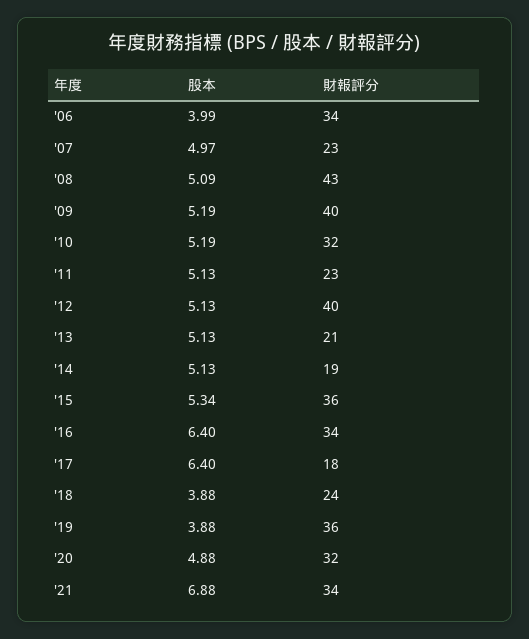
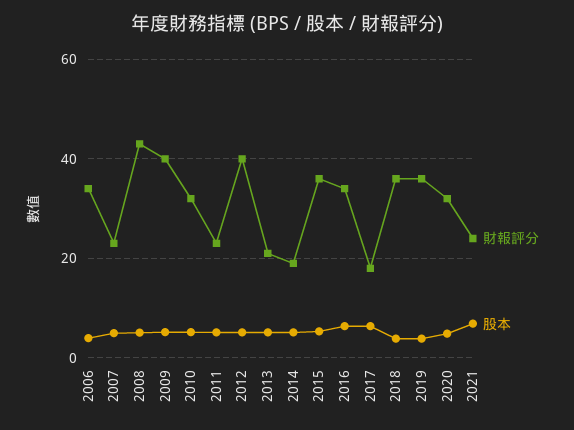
財報評分, '18: 24 -> 36
財報評分, '21: 34 -> 24

